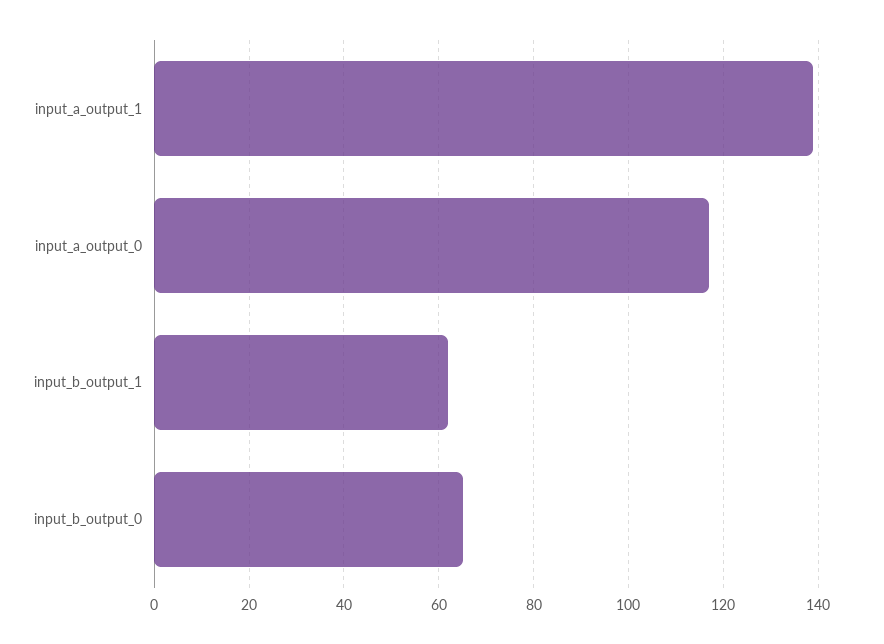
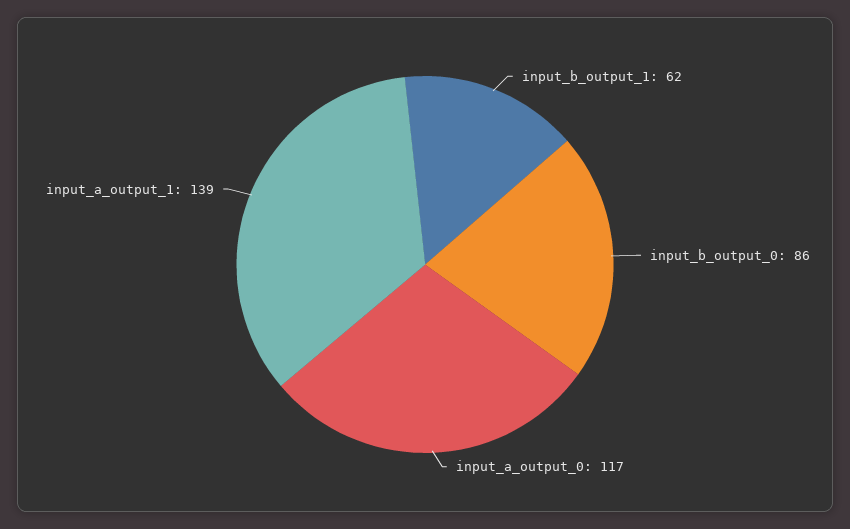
input_b_output_0: 65 -> 86

